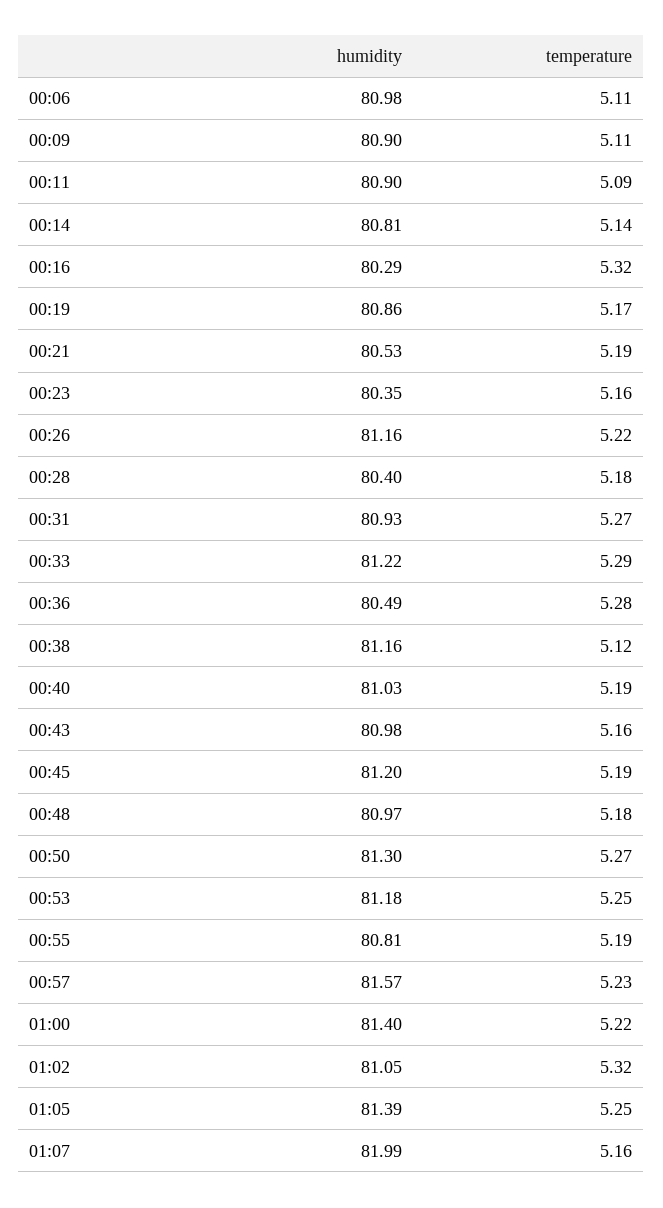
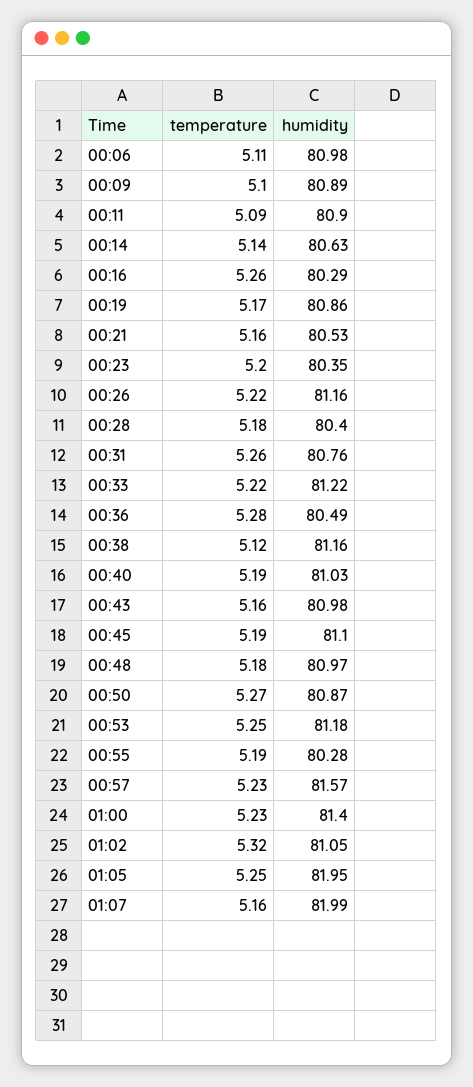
humidity, 00:09: 80.9 -> 80.89
temperature, 00:09: 5.11 -> 5.1
humidity, 00:14: 80.81 -> 80.63
temperature, 00:16: 5.32 -> 5.26
temperature, 00:21: 5.19 -> 5.16
temperature, 00:23: 5.16 -> 5.2
humidity, 00:31: 80.93 -> 80.76
temperature, 00:31: 5.27 -> 5.26
temperature, 00:33: 5.29 -> 5.22
humidity, 00:45: 81.2 -> 81.1
humidity, 00:50: 81.3 -> 80.87
humidity, 00:55: 80.81 -> 80.28
temperature, 01:00: 5.22 -> 5.23
humidity, 01:05: 81.39 -> 81.95

